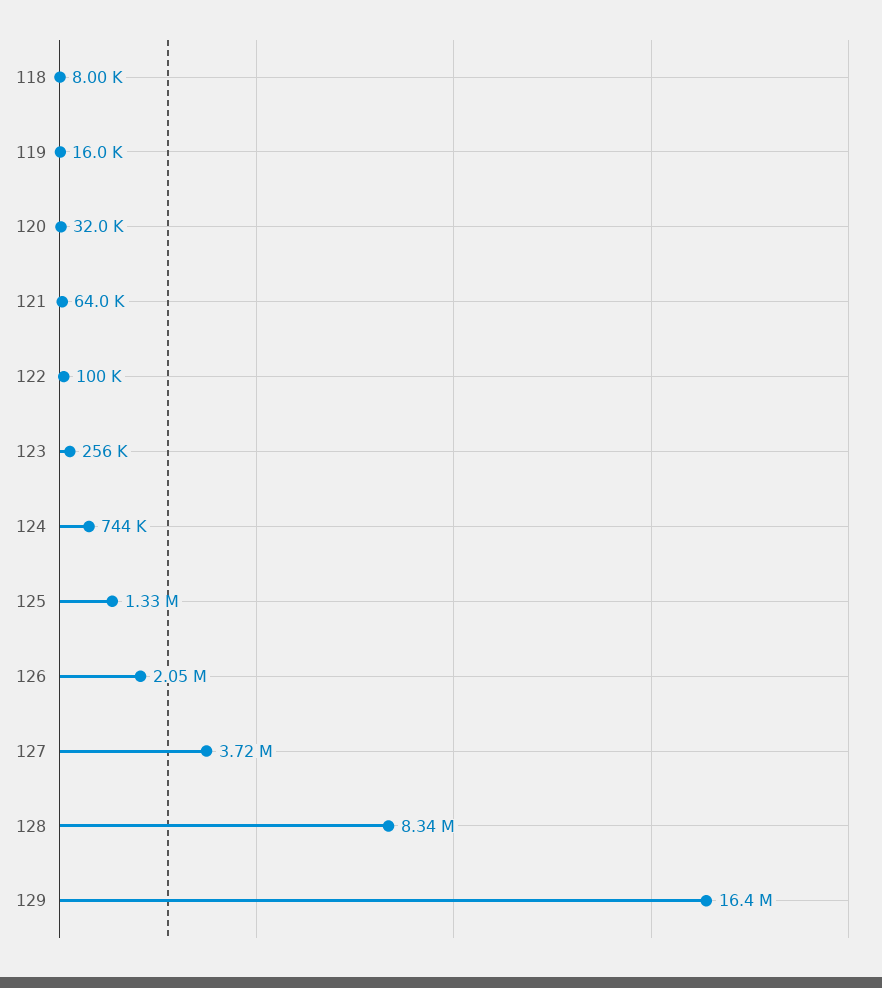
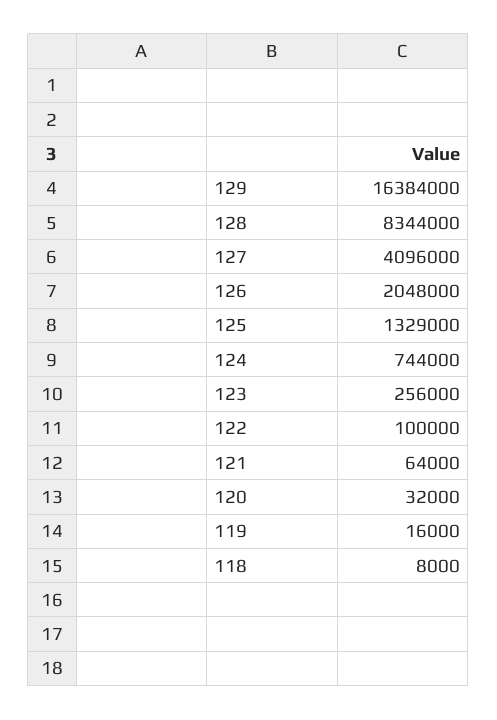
127: 3720000 -> 4096000

